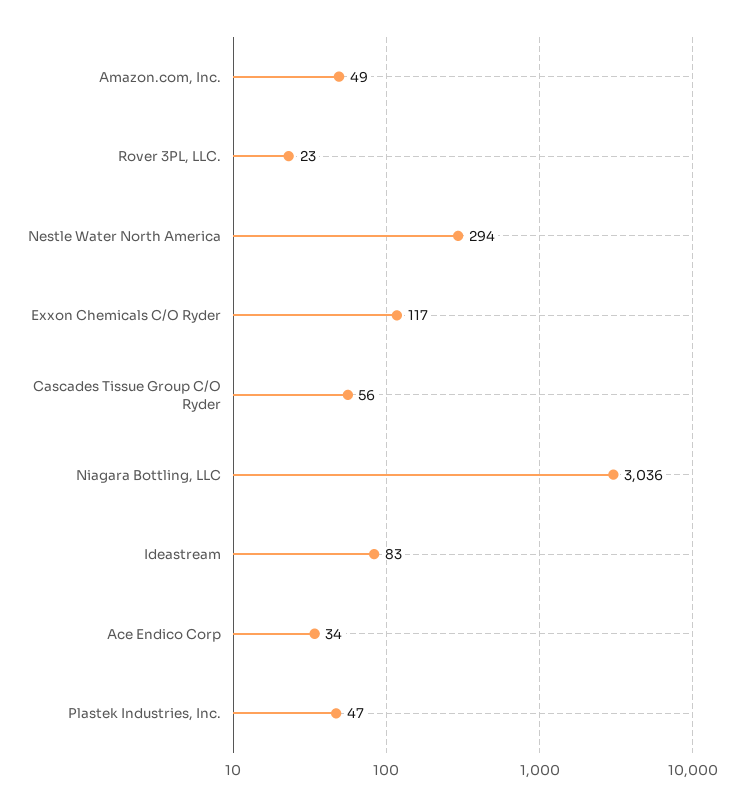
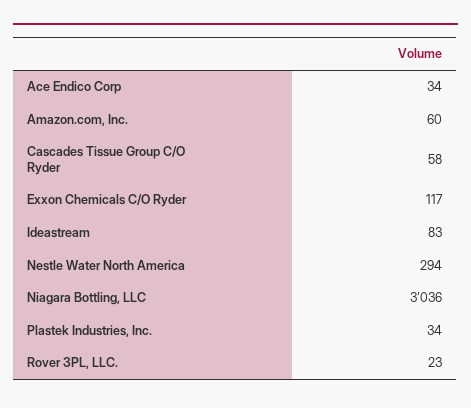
Amazon.com, Inc.: 49 -> 60
Cascades Tissue Group C/O Ryder: 56 -> 58
Plastek Industries, Inc.: 47 -> 34

